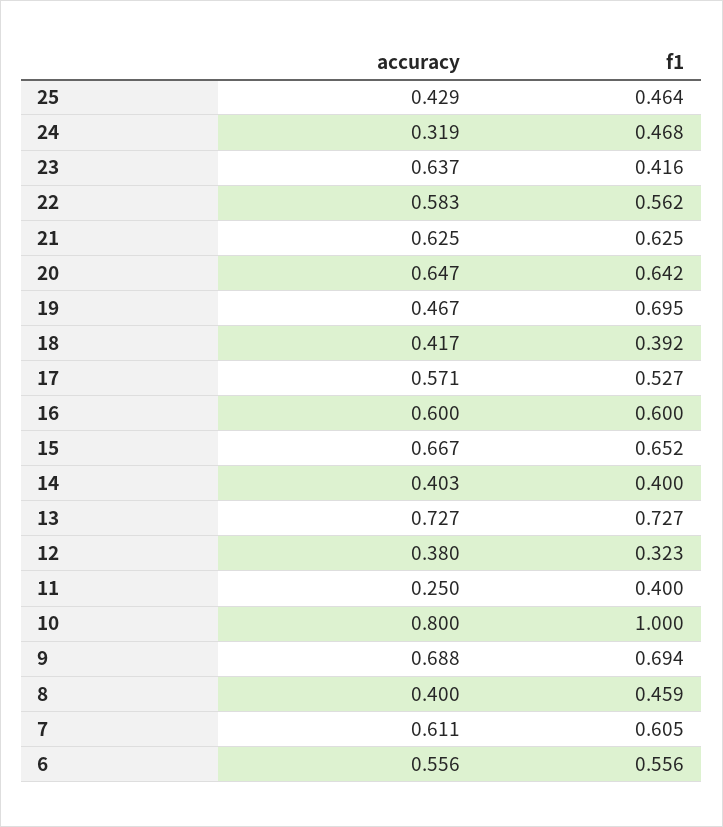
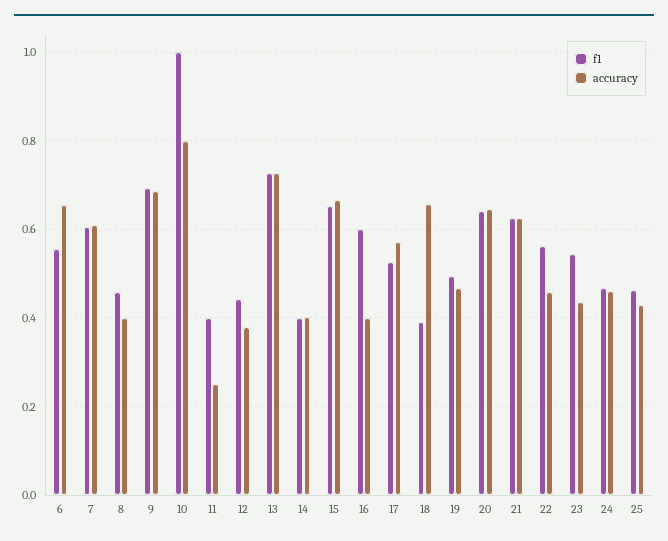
accuracy, 24: 0.319 -> 0.46
accuracy, 23: 0.637 -> 0.44
f1, 23: 0.416 -> 0.54
accuracy, 22: 0.583 -> 0.46
f1, 19: 0.695 -> 0.5
accuracy, 18: 0.417 -> 0.66
accuracy, 16: 0.6 -> 0.4
f1, 12: 0.323 -> 0.44
accuracy, 6: 0.556 -> 0.66

